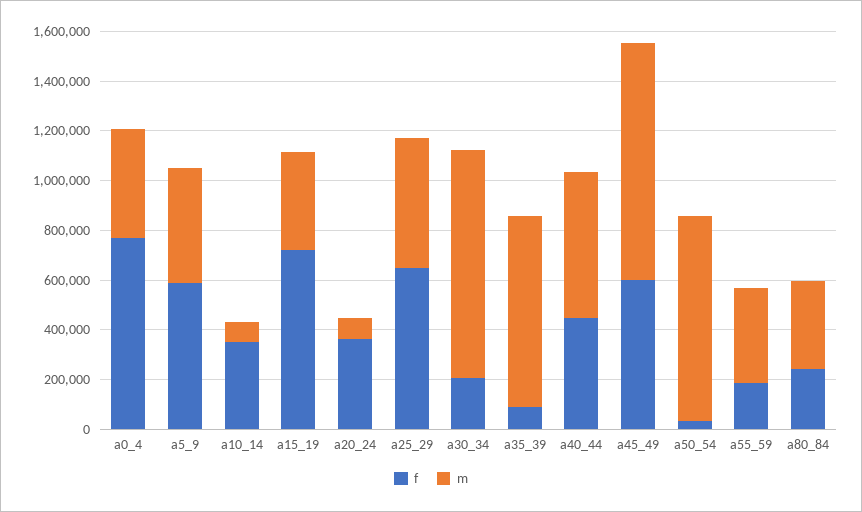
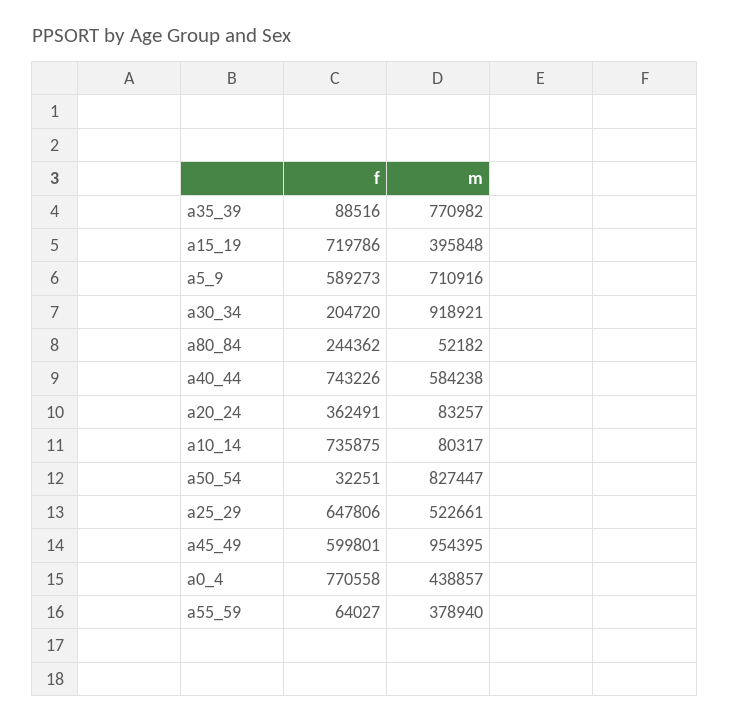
m, a5_9: 450000 -> 710916
f, a10_14: 350000 -> 735875
f, a40_44: 450000 -> 743226
f, a55_59: 200000 -> 64027
m, a80_84: 350000 -> 52182

